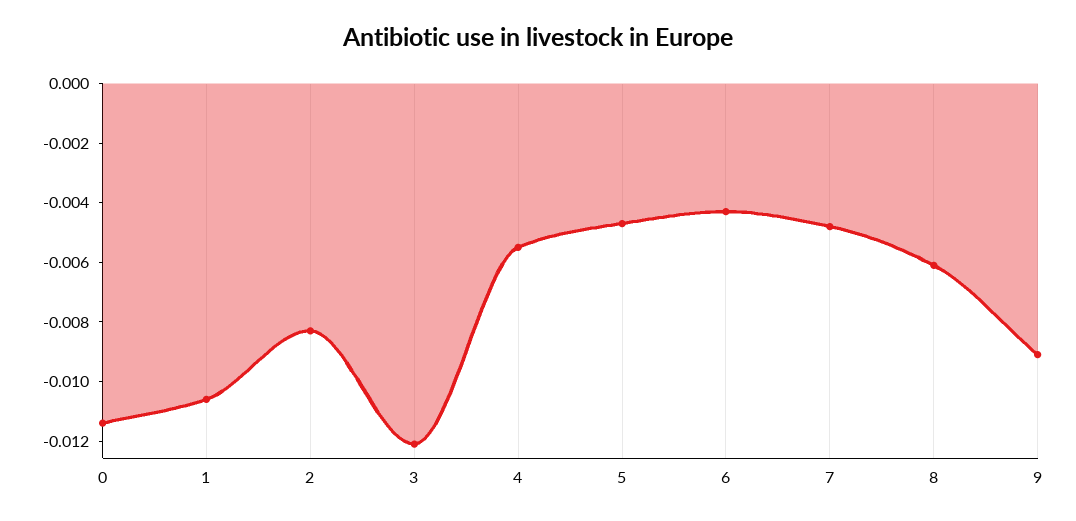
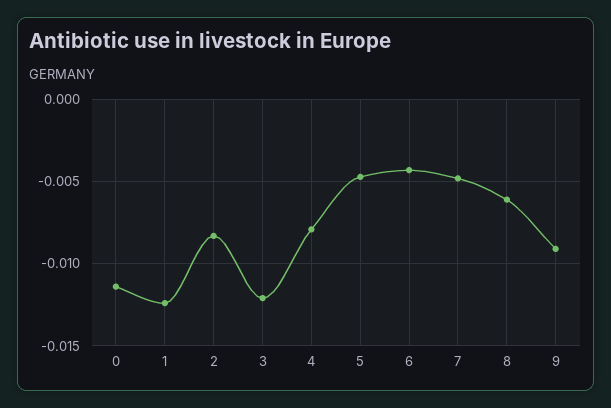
1: -0.0105 -> -0.0125
4: -0.0055 -> -0.008

